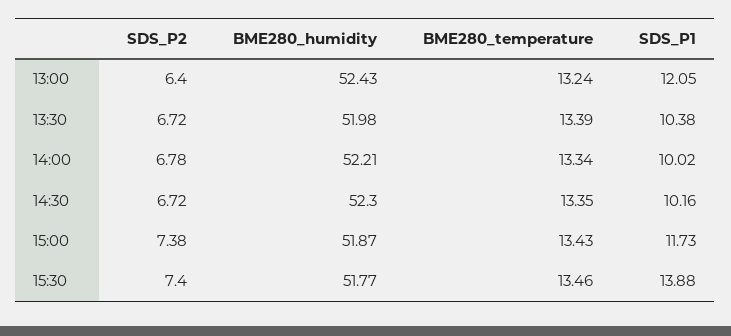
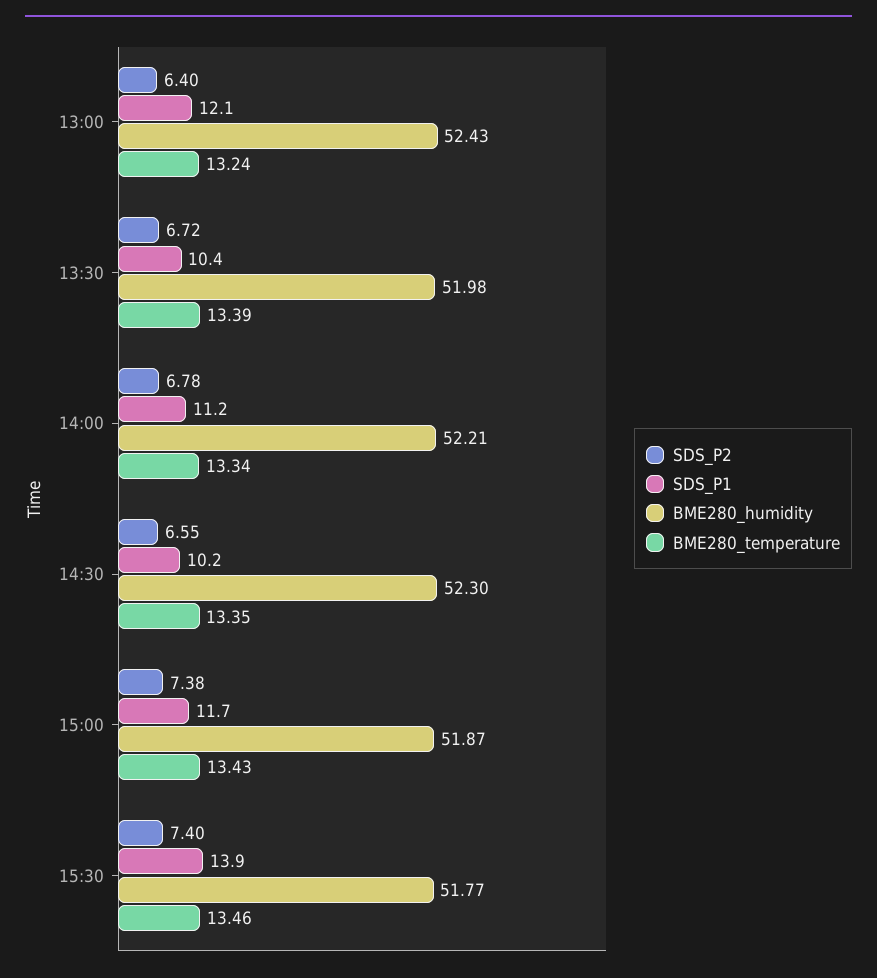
SDS_P1, 14:00: 10.02 -> 11.2
SDS_P2, 14:30: 6.72 -> 6.55

